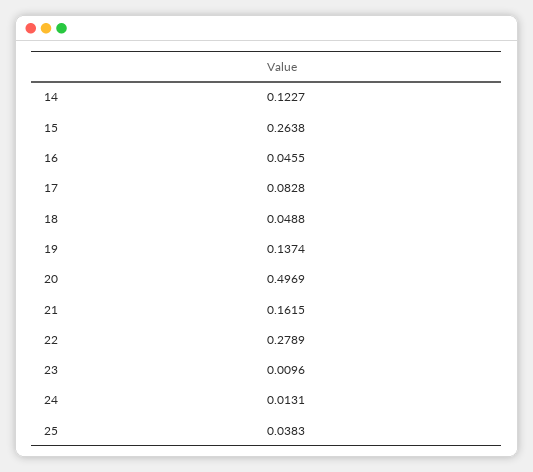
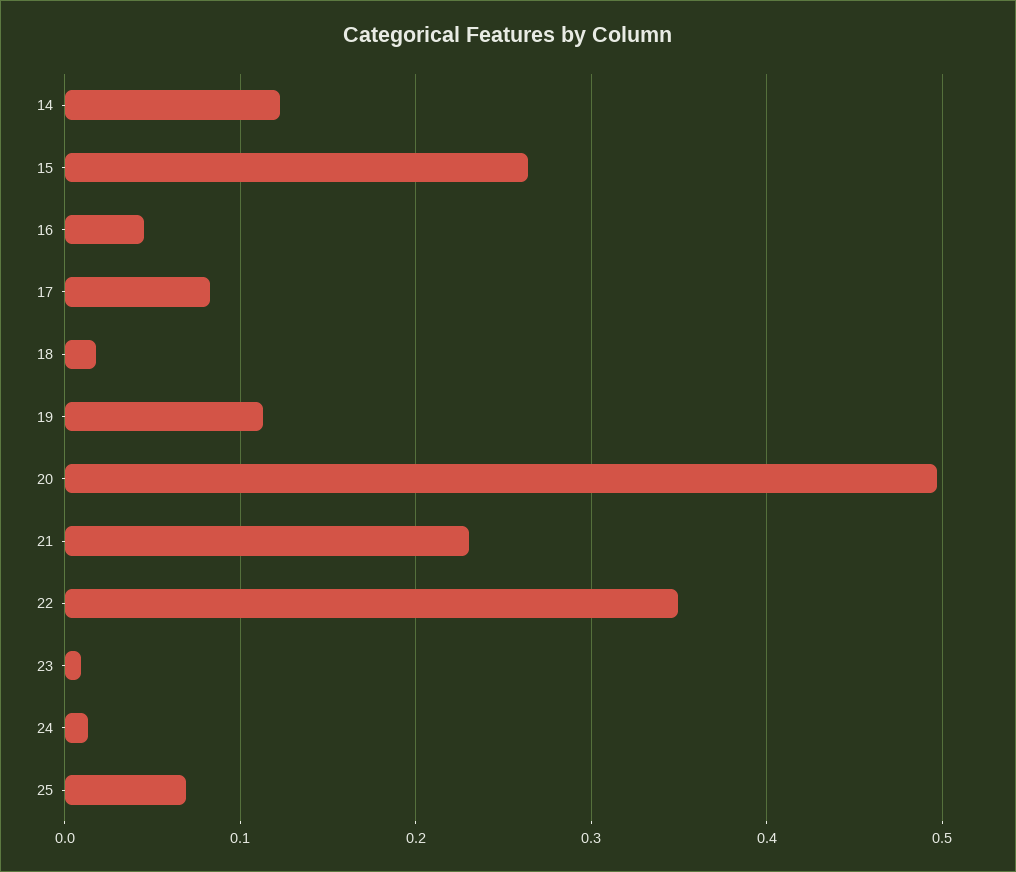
18: 0.0488 -> 0.02
19: 0.1374 -> 0.11
21: 0.1615 -> 0.23
22: 0.2789 -> 0.35
25: 0.0383 -> 0.07

